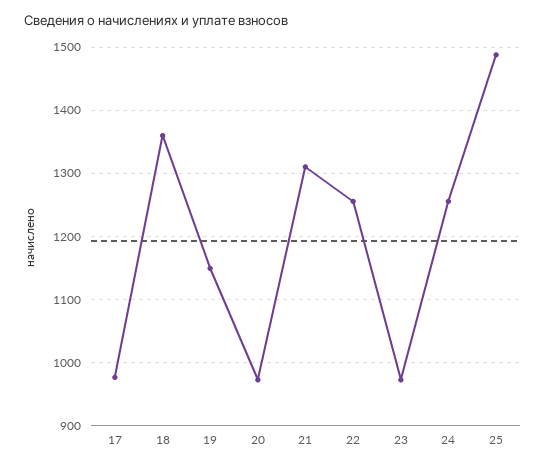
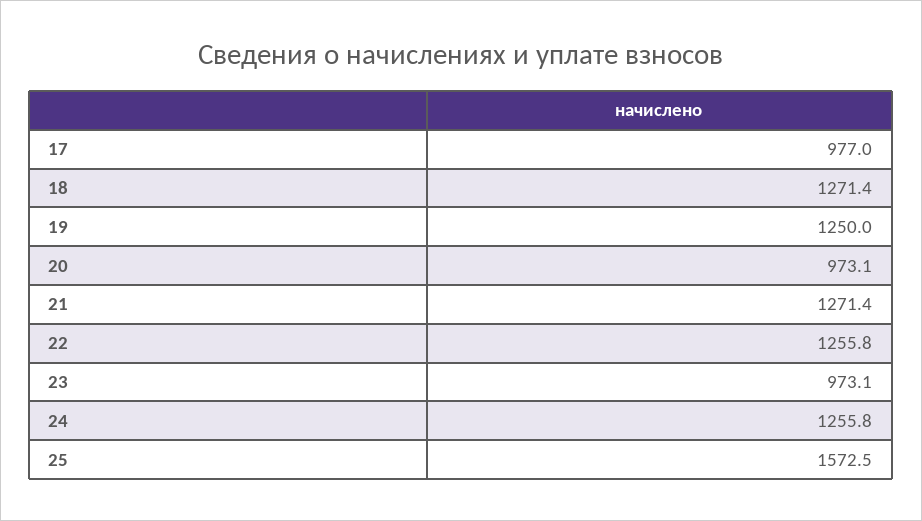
18: 1360 -> 1271.4
19: 1150 -> 1250
21: 1310 -> 1271.4
25: 1490 -> 1572.5

